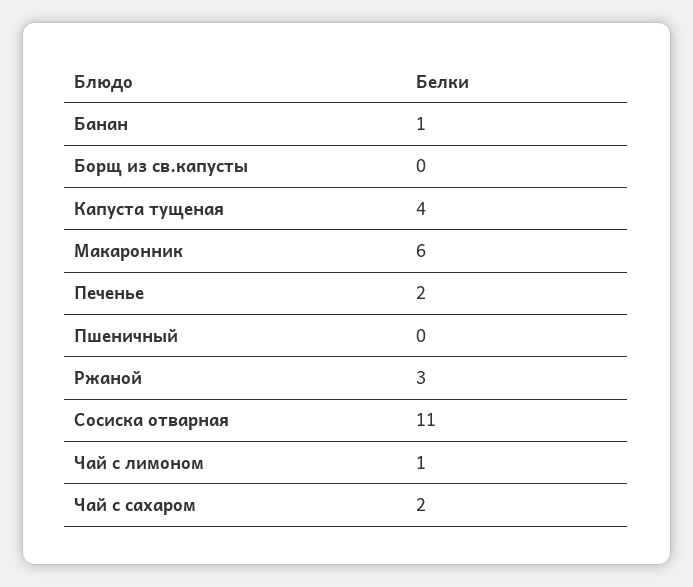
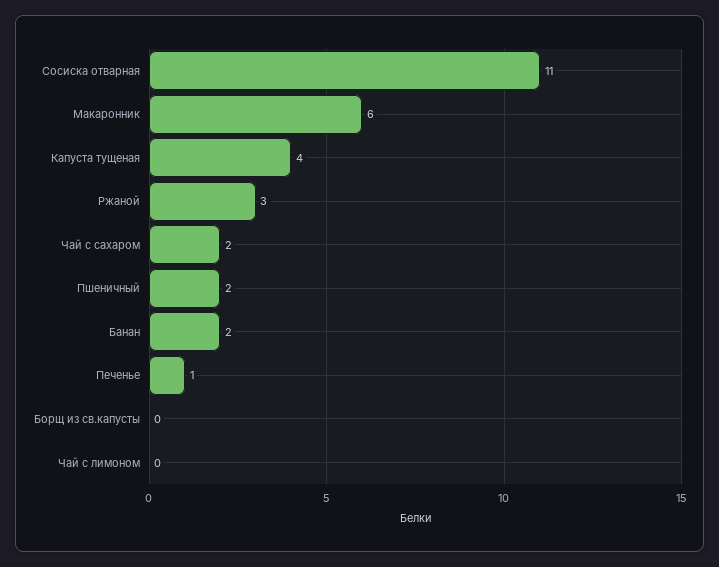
Банан: 1 -> 2
Печенье: 2 -> 1
Пшеничный: 0 -> 2
Чай с лимоном: 1 -> 0

